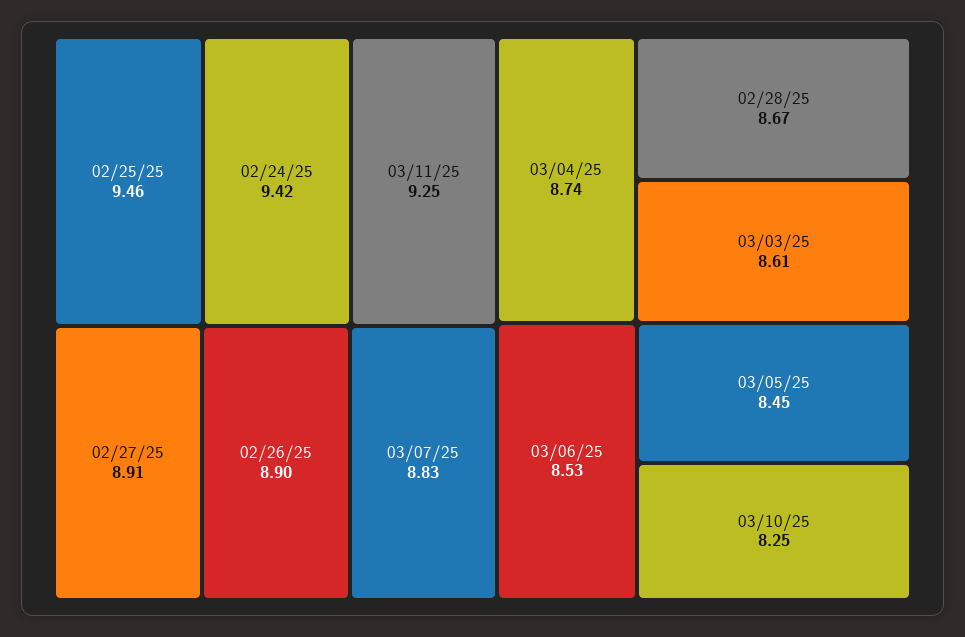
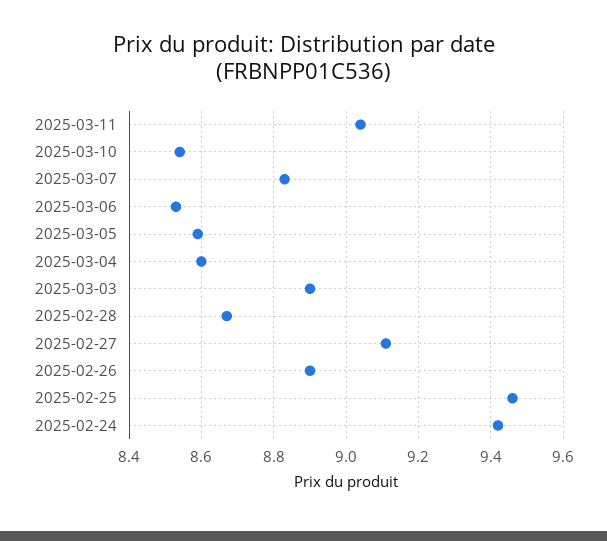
03/11/25: 9.25 -> 9.05
02/27/25: 8.91 -> 9.1
03/04/25: 8.74 -> 8.6
03/03/25: 8.61 -> 8.9
03/05/25: 8.45 -> 8.6
03/10/25: 8.25 -> 8.55

